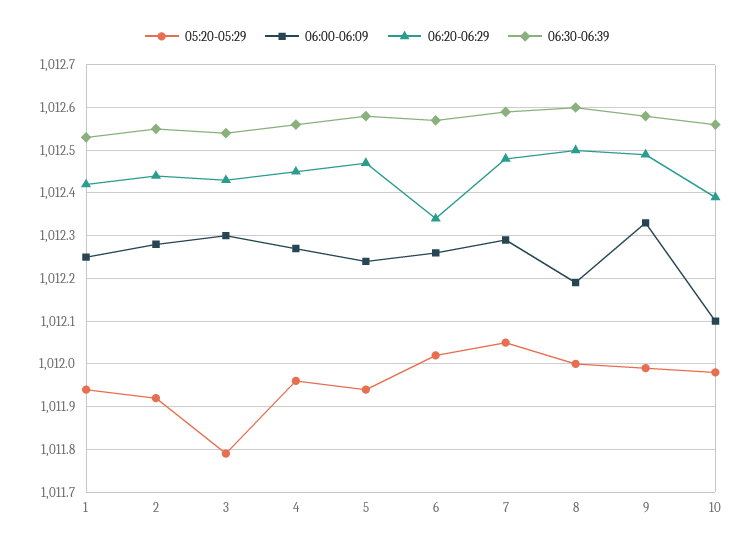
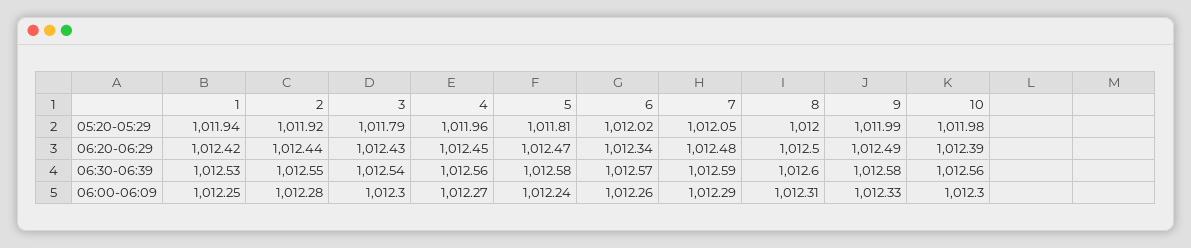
05:20-05:29, 5: 1011.95 -> 1011.81
06:00-06:09, 8: 1012.2 -> 1012.31
06:00-06:09, 10: 1012.1 -> 1012.3

